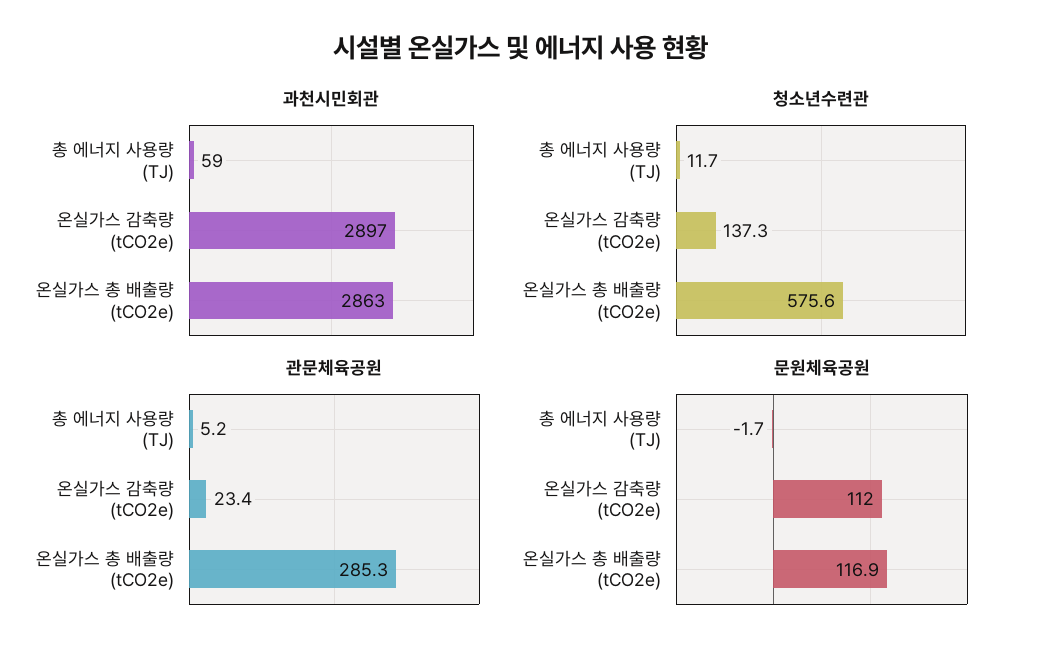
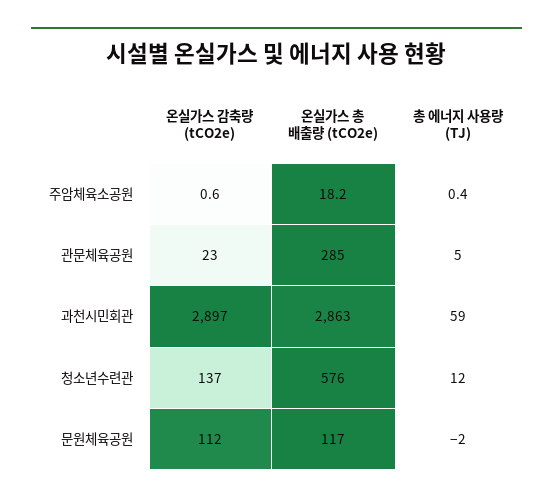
주암체육소공원, 온실가스 감축량 (tCO2e): none -> 0.6
주암체육소공원, 온실가스 총 배출량 (tCO2e): none -> 18.2
주암체육소공원, 총 에너지 사용량 (TJ): none -> 0.4

